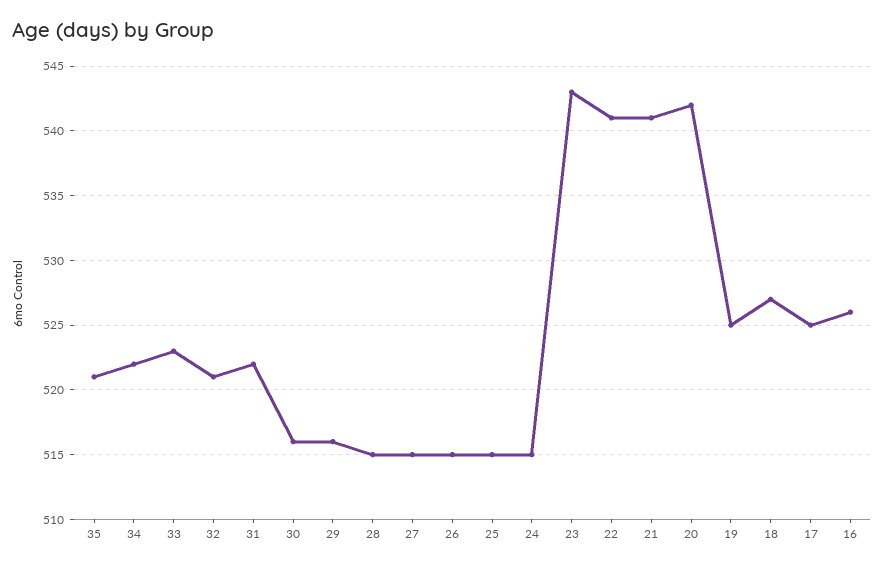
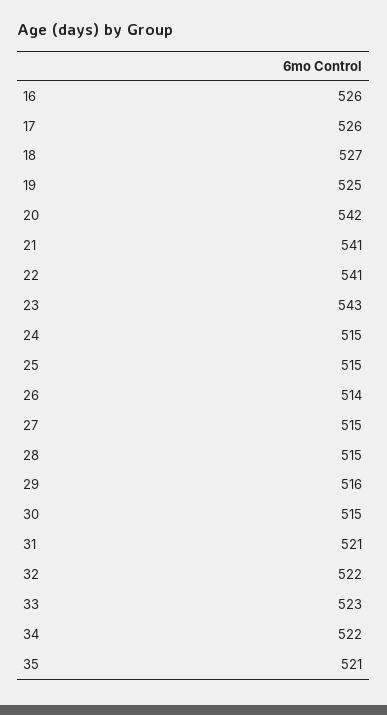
32: 521 -> 522
31: 522 -> 521
30: 516 -> 515
26: 515 -> 514
17: 525 -> 526

